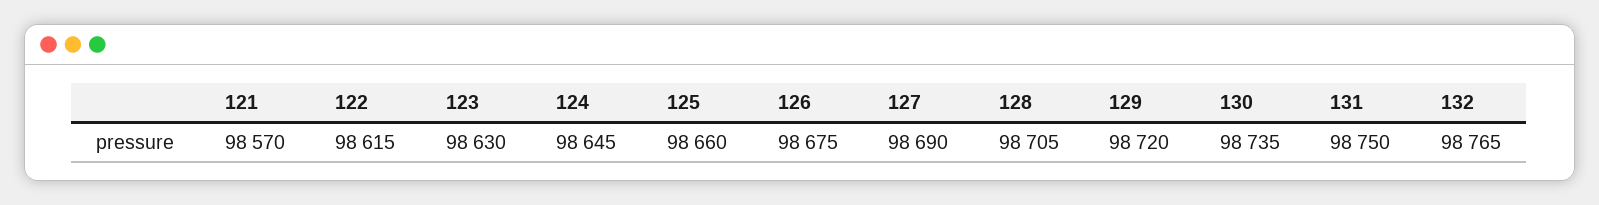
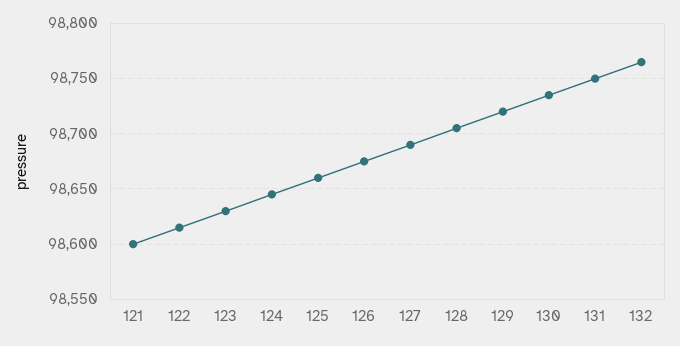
121: 98570 -> 98600

